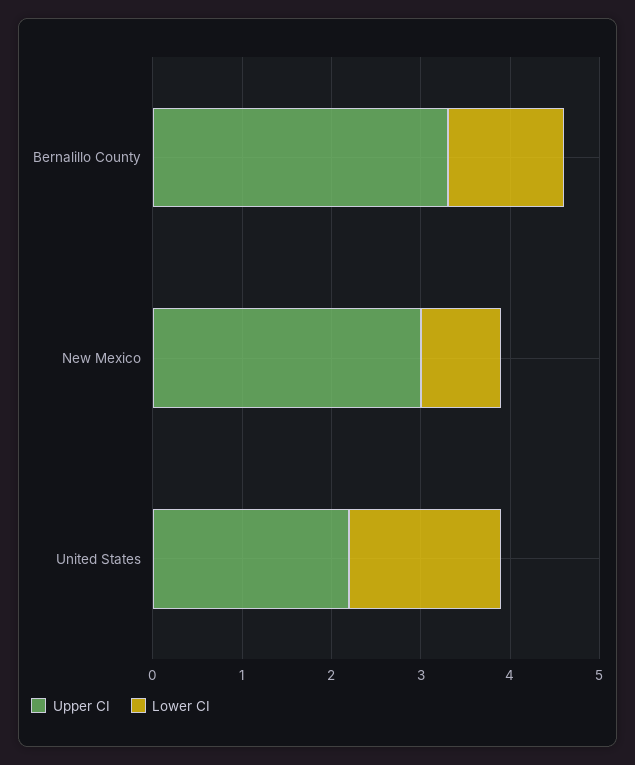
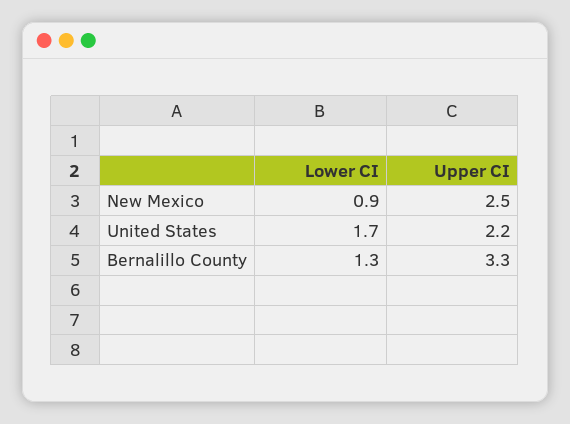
Upper CI, New Mexico: 3 -> 2.5

